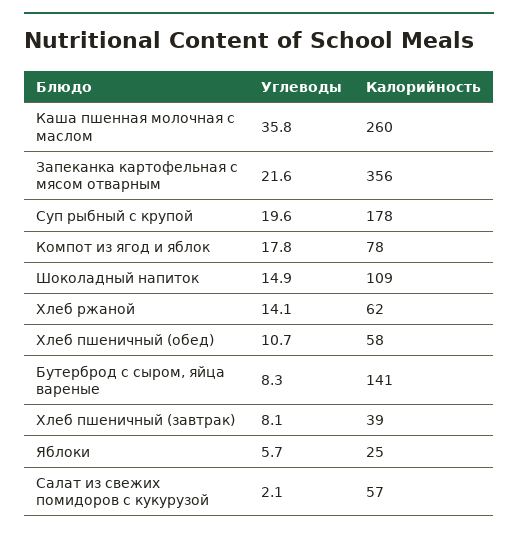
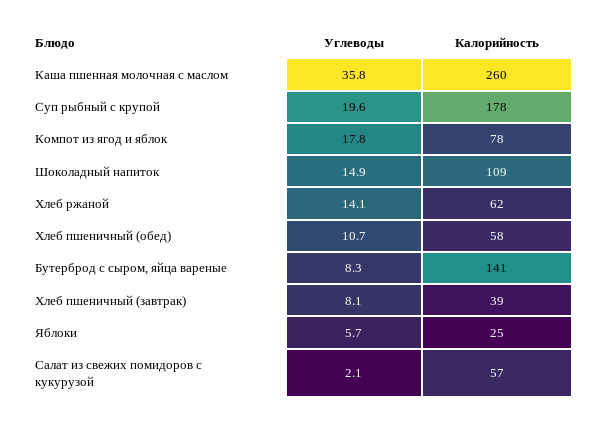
Углеводы, Запеканка картофельная с мясом отварным: 21.6 -> none
Калорийность, Запеканка картофельная с мясом отварным: 356 -> none

